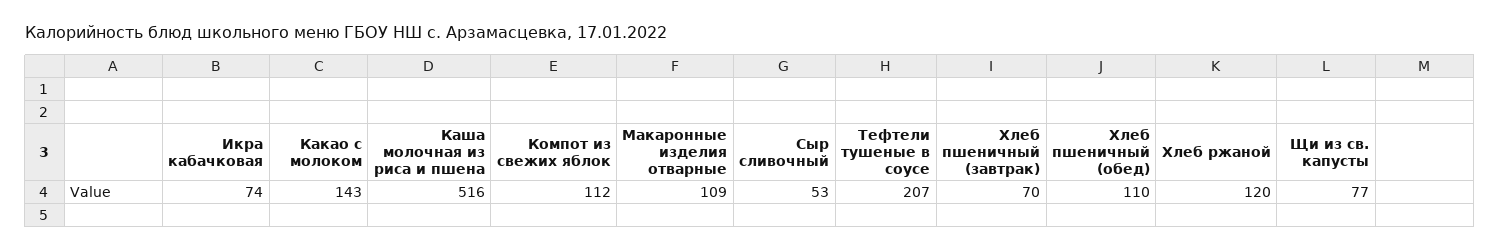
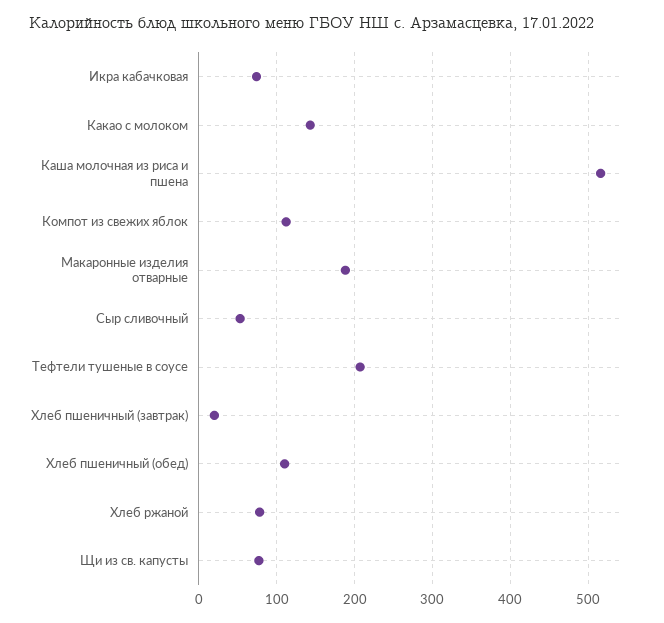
Макаронные изделия отварные: 109 -> 190
Хлеб пшеничный (завтрак): 70 -> 20
Хлеб ржаной: 120 -> 80

